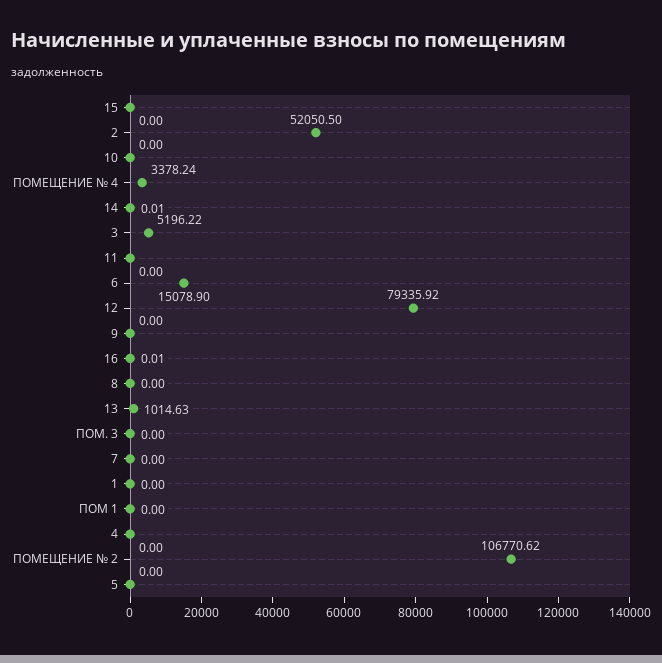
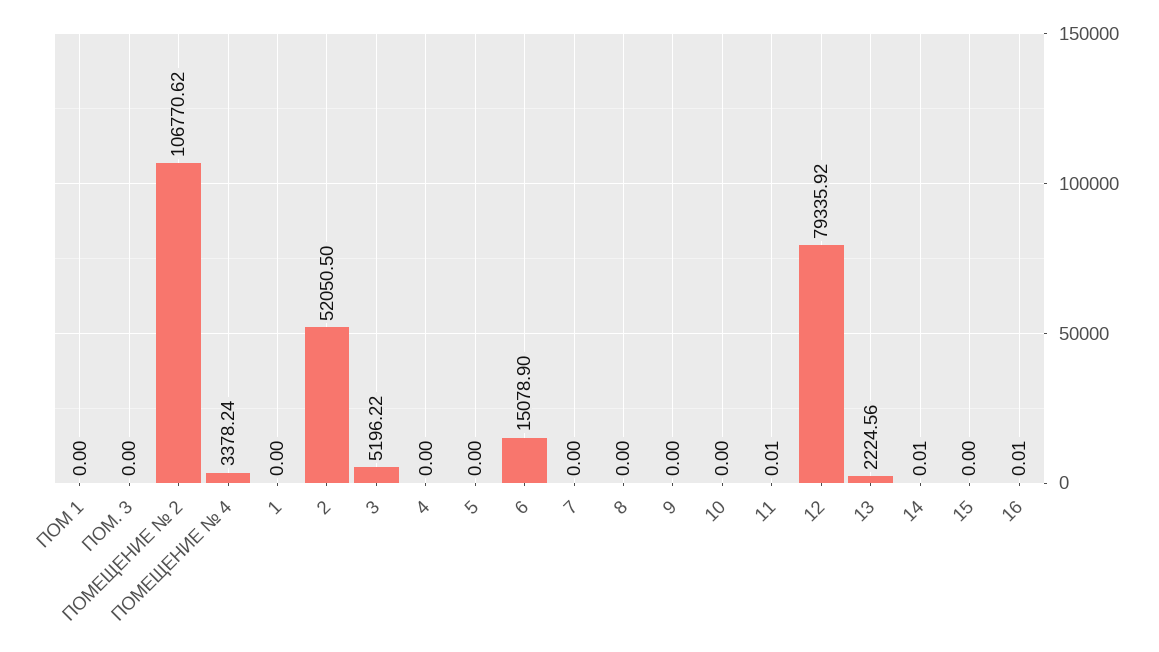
11: 0 -> 0.01
13: 1014.63 -> 2224.56

